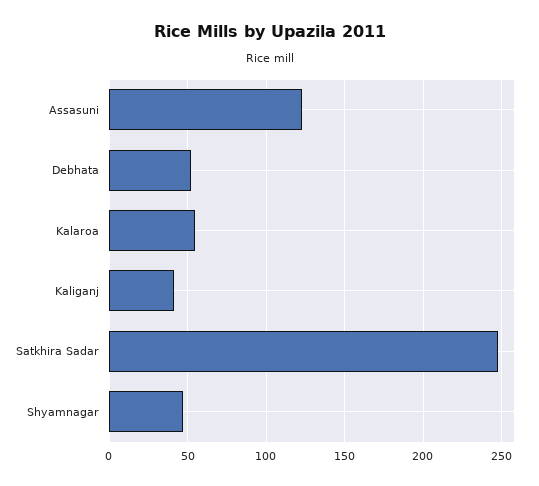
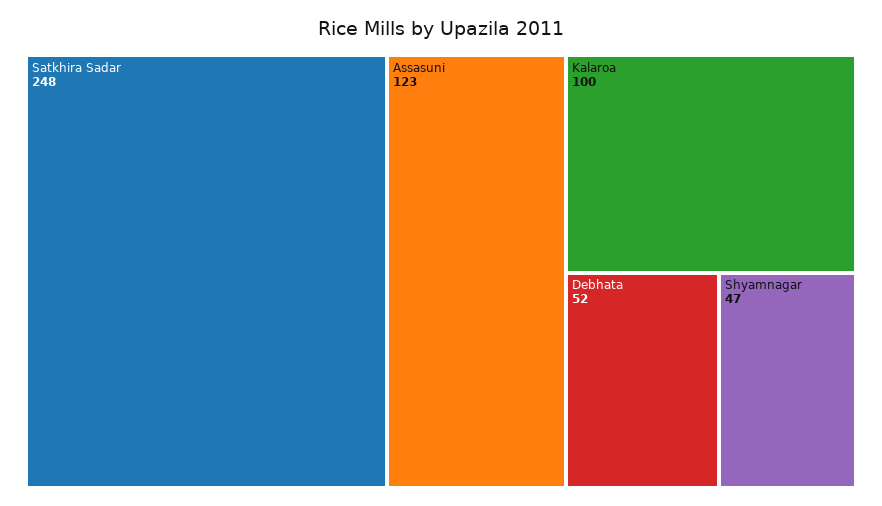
Kalaroa: 55 -> 100
Kaliganj: 40 -> none

